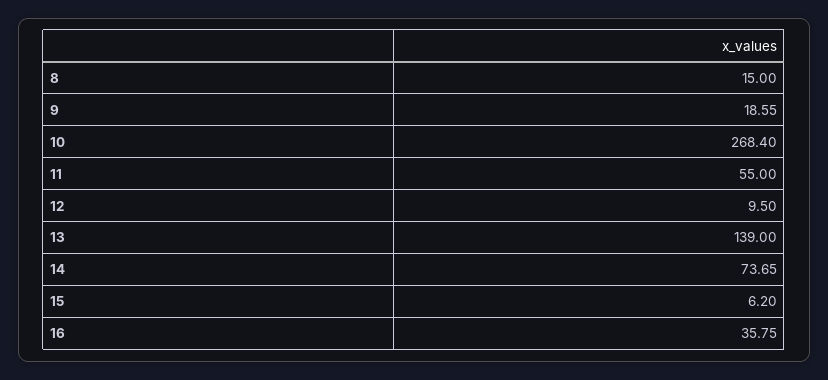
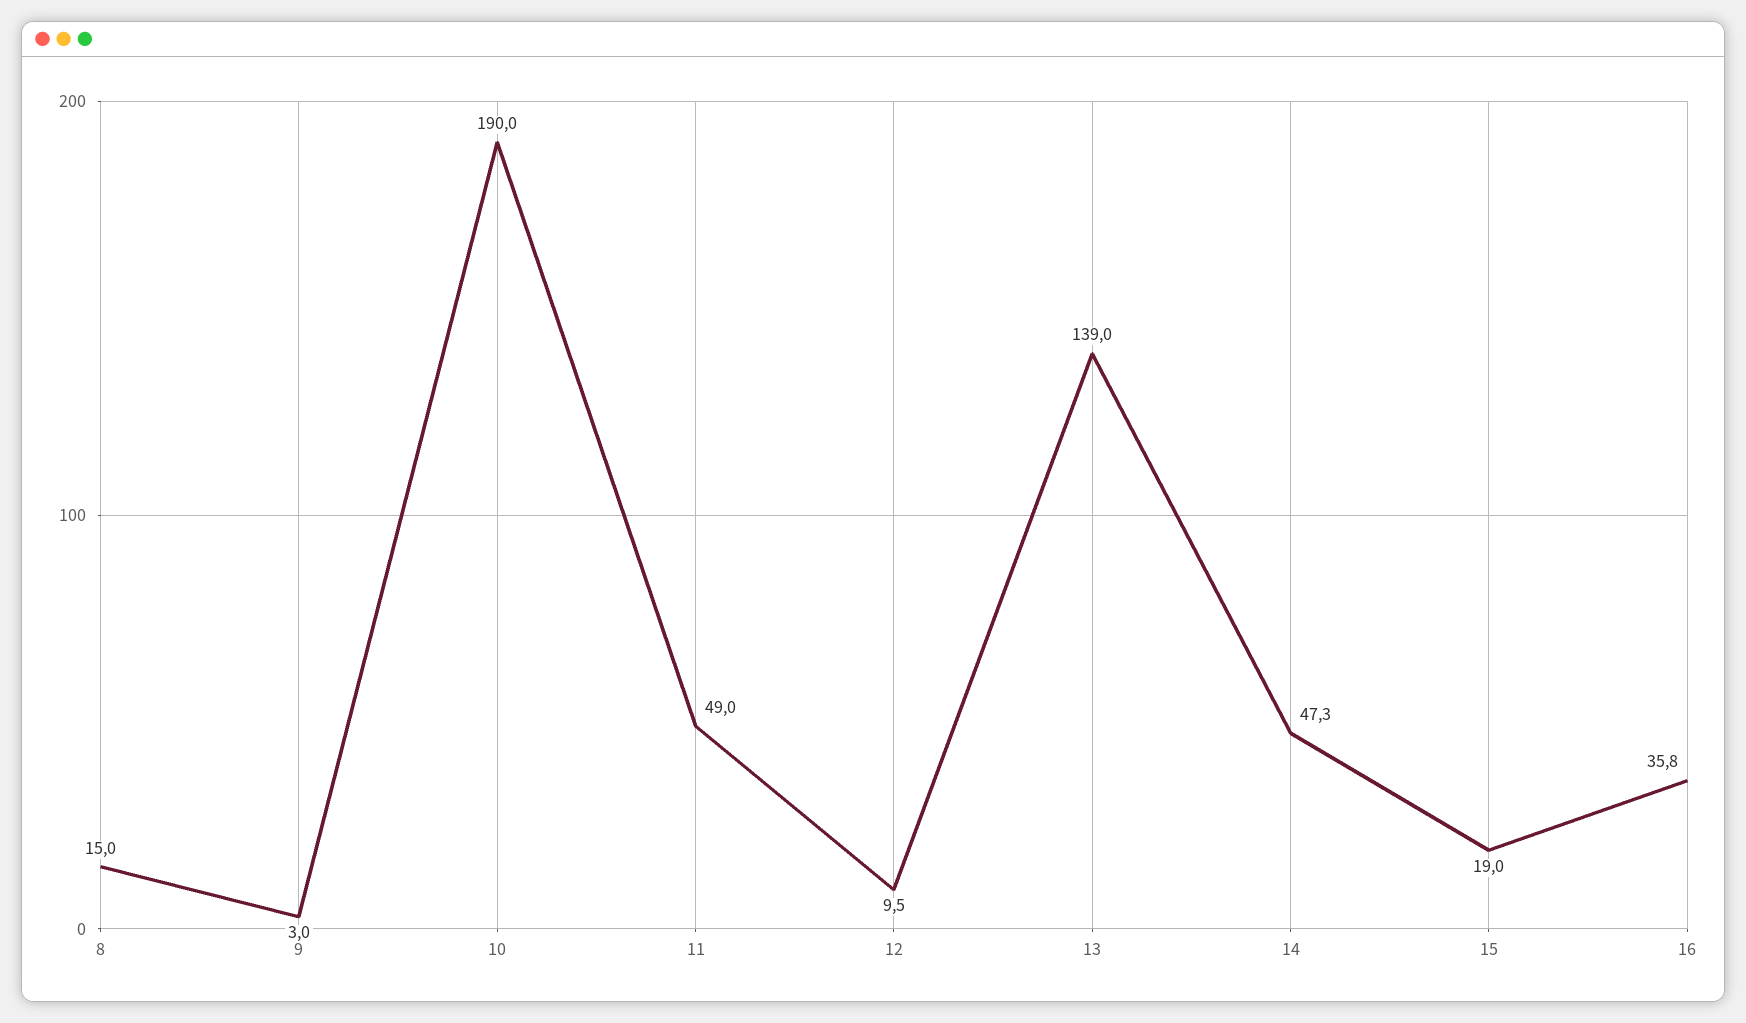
9: 18.55 -> 3
10: 268.4 -> 190
11: 55 -> 49
14: 73.65 -> 47.3
15: 6.2 -> 19

